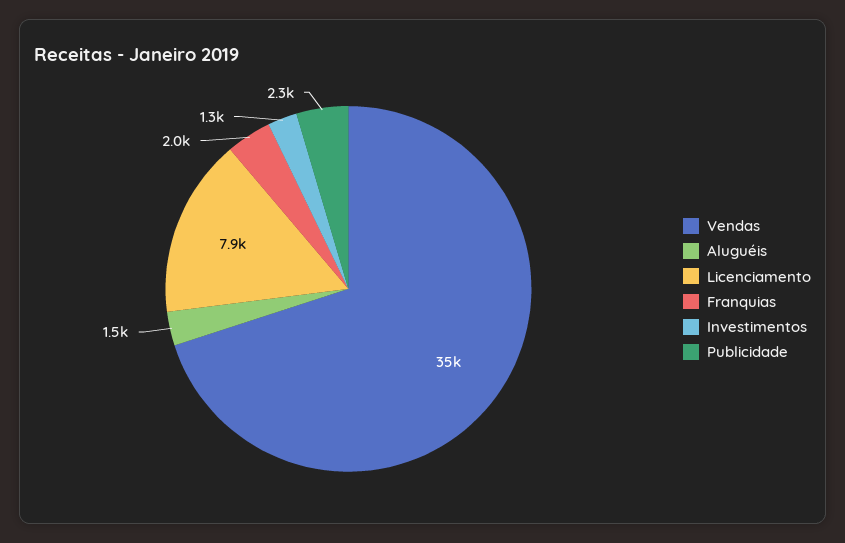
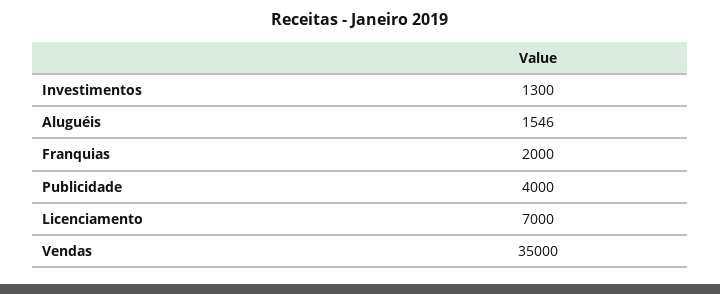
Licenciamento: 7900 -> 7000
Publicidade: 2300 -> 4000

